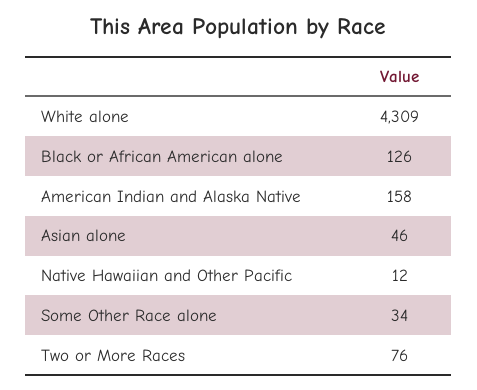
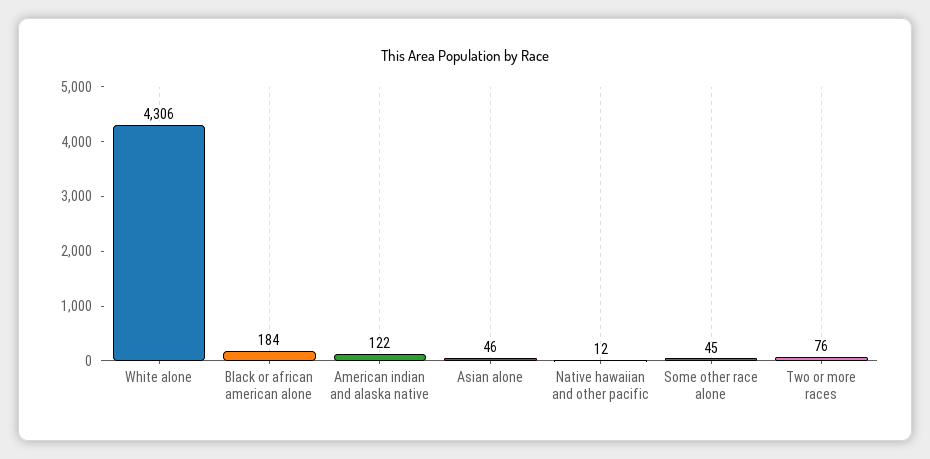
White alone: 4309 -> 4306
Black or African American alone: 126 -> 184
American Indian and Alaska Native: 158 -> 122
Some Other Race alone: 34 -> 45

